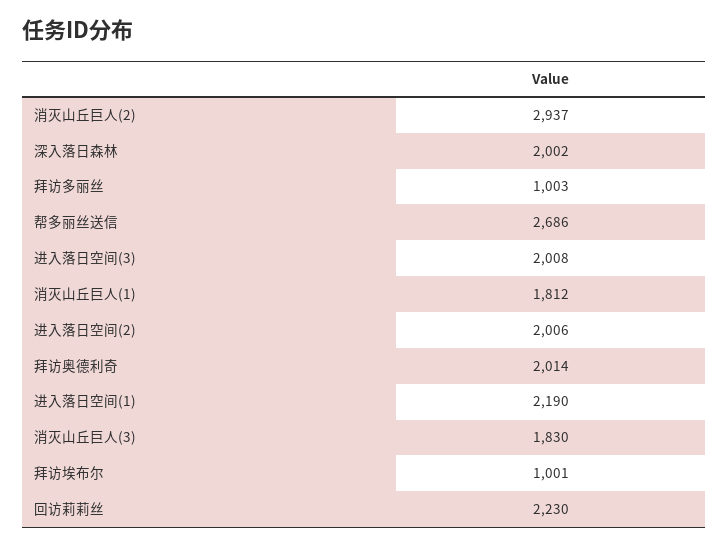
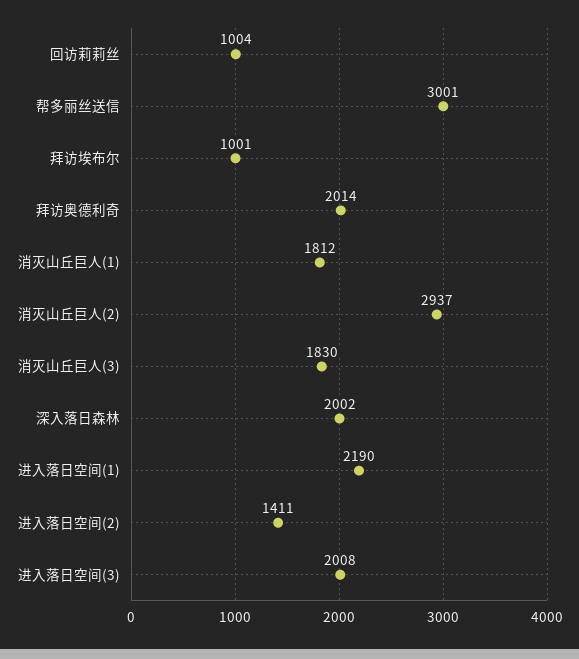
拜访多丽丝: 1003 -> none
帮多丽丝送信: 2686 -> 3001
进入落日空间(2): 2006 -> 1411
回访莉莉丝: 2230 -> 1004

